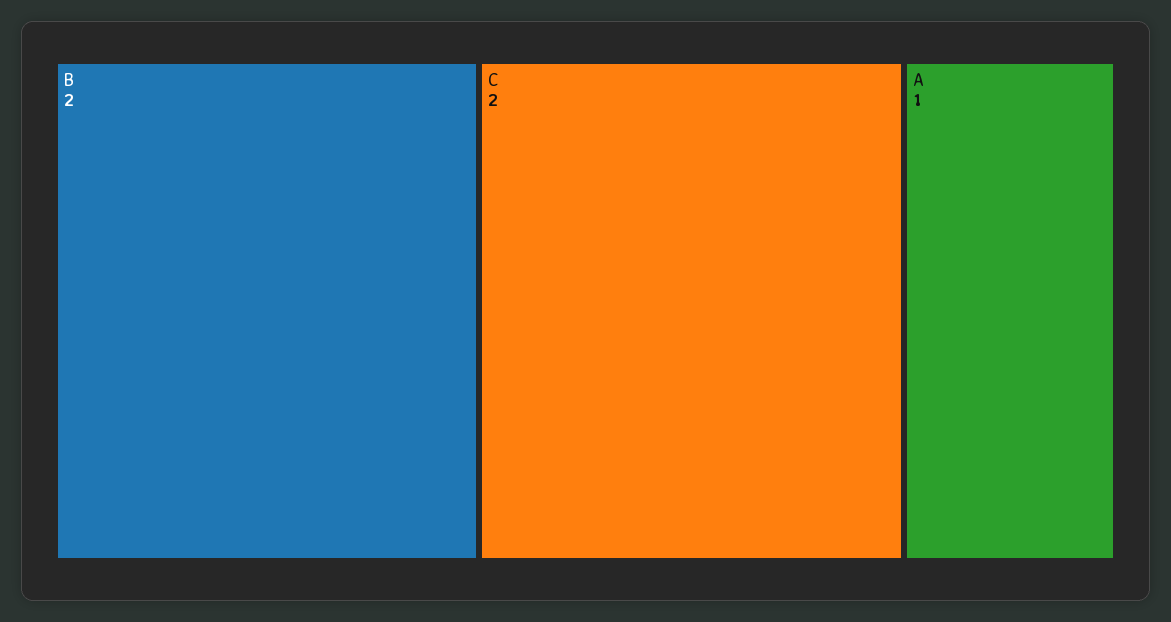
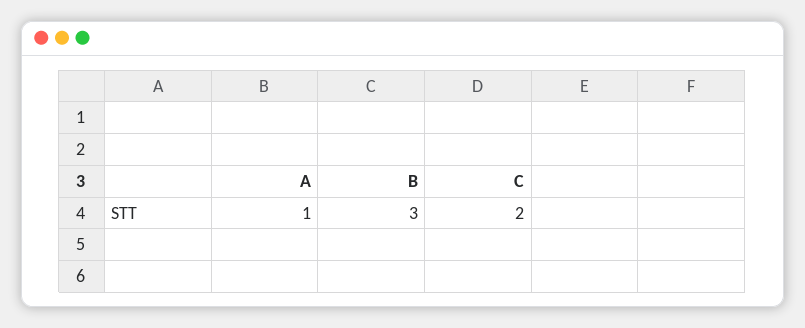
B: 2 -> 3

